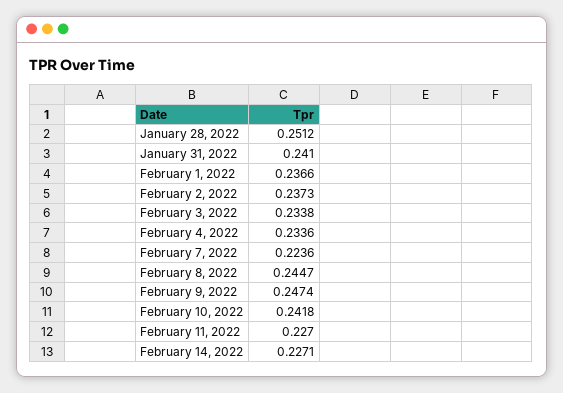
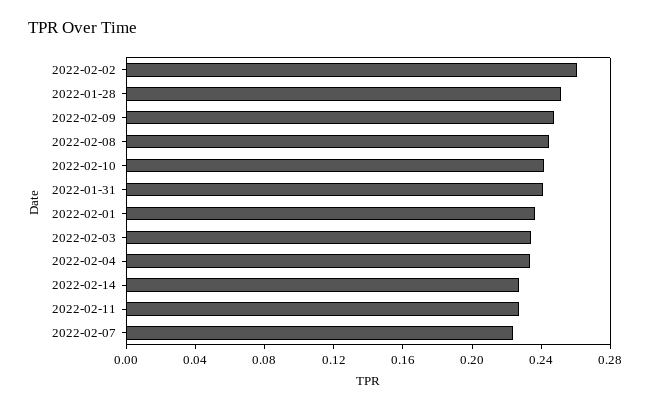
February 2, 2022: 0.2373 -> 0.26

